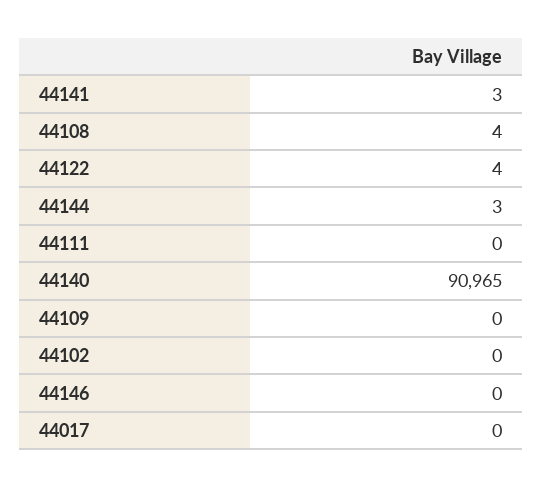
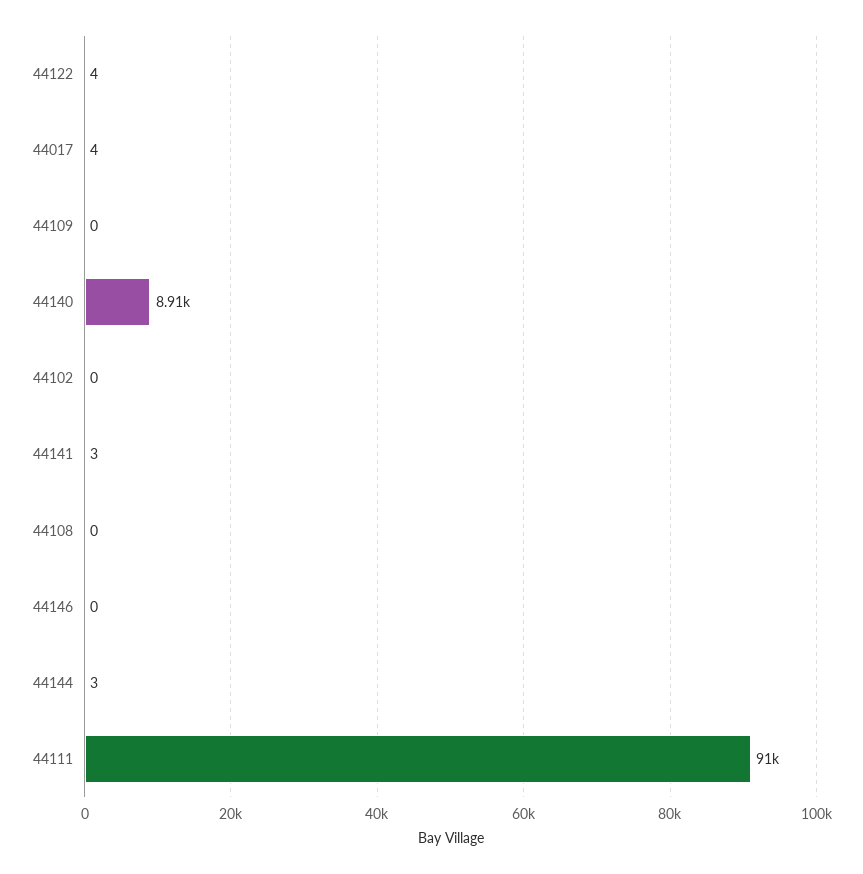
44108: 4 -> 0
44111: 0 -> 91000
44140: 90965 -> 8910
44017: 0 -> 4

